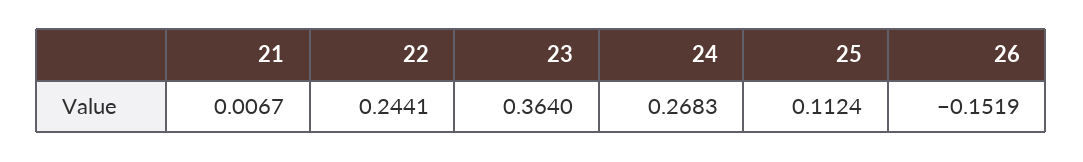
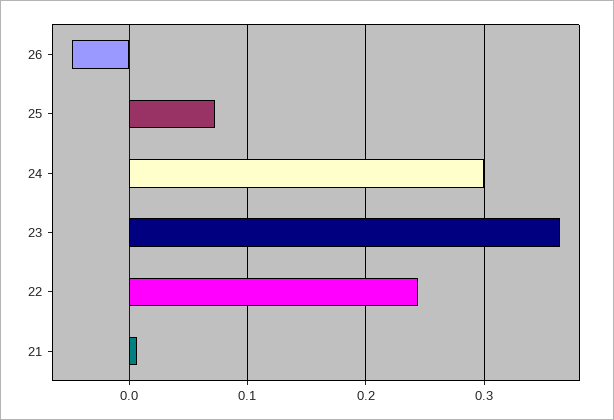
24: 0.2683 -> 0.3
25: 0.1124 -> 0.07
26: -0.1519 -> -0.05

